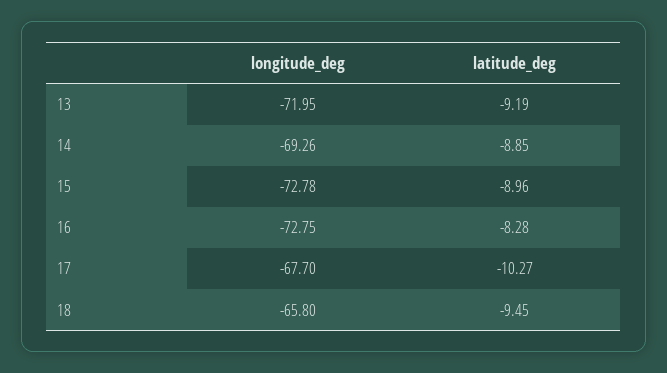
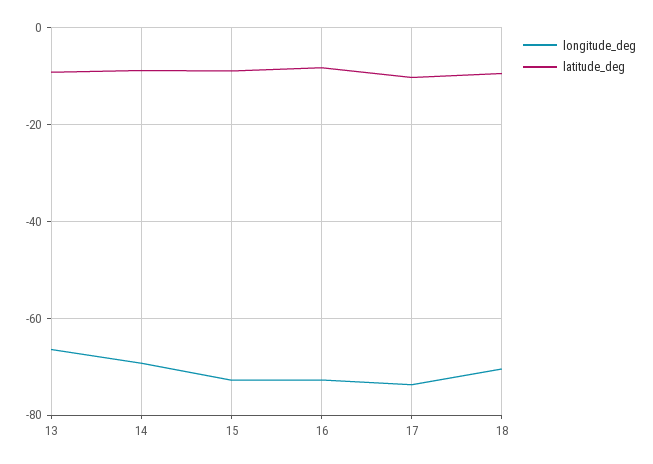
longitude_deg, 13: -71.95 -> -66
longitude_deg, 17: -67.7 -> -74
longitude_deg, 18: -65.8 -> -70

